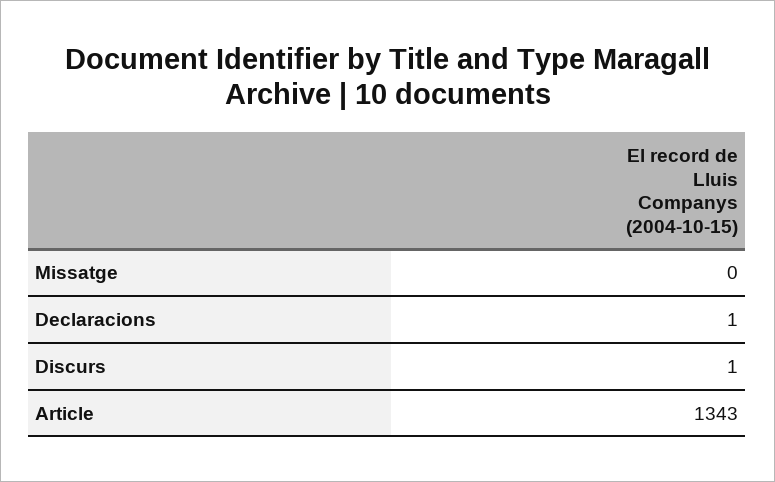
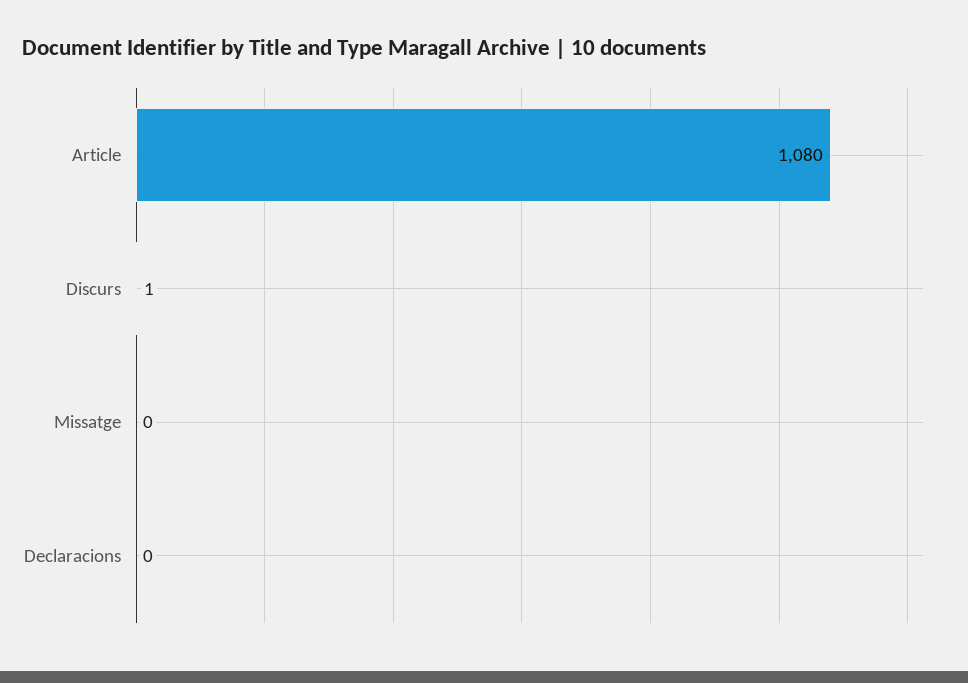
Declaracions: 1 -> 0
Article: 1343 -> 1080

